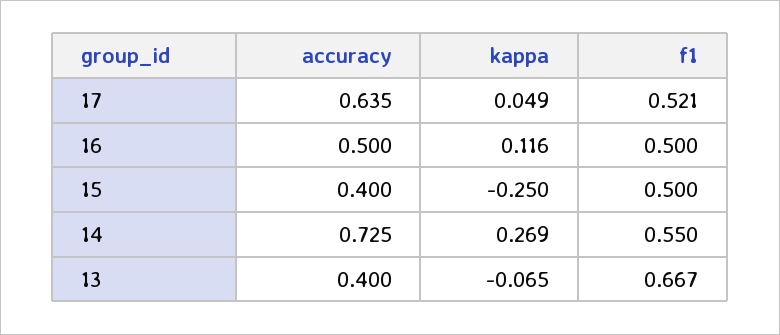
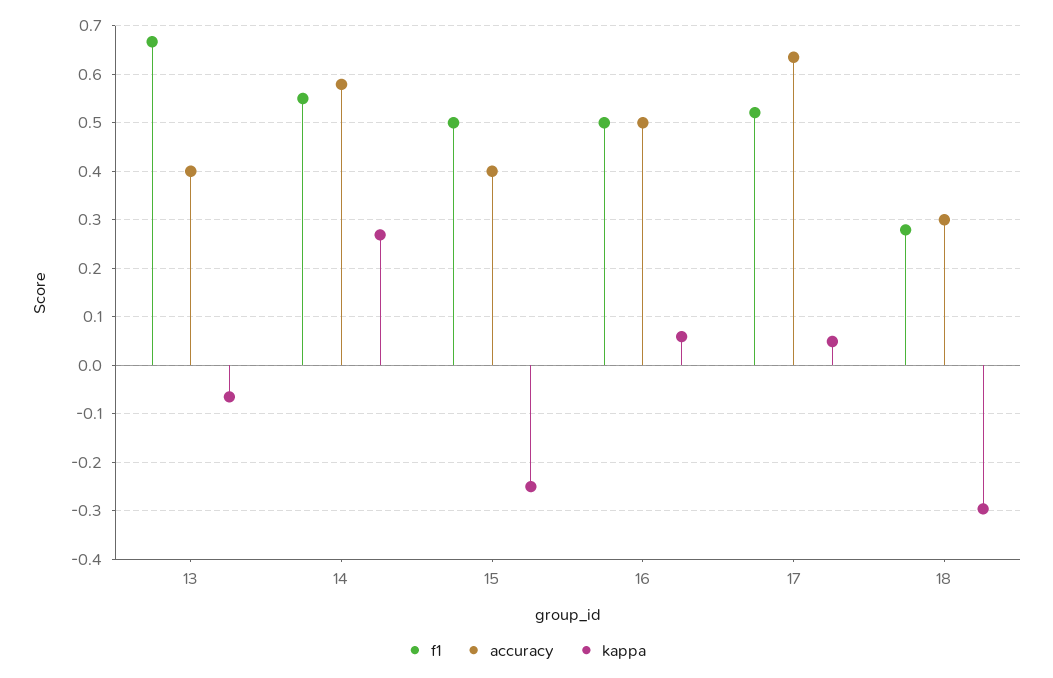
kappa, 16: 0.116 -> 0.06
accuracy, 14: 0.725 -> 0.58
f1, 18: none -> 0.28
accuracy, 18: none -> 0.3
kappa, 18: none -> -0.3

